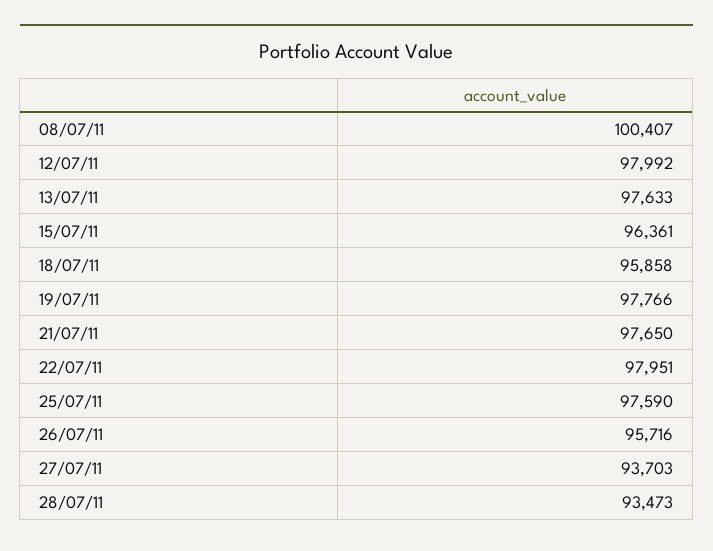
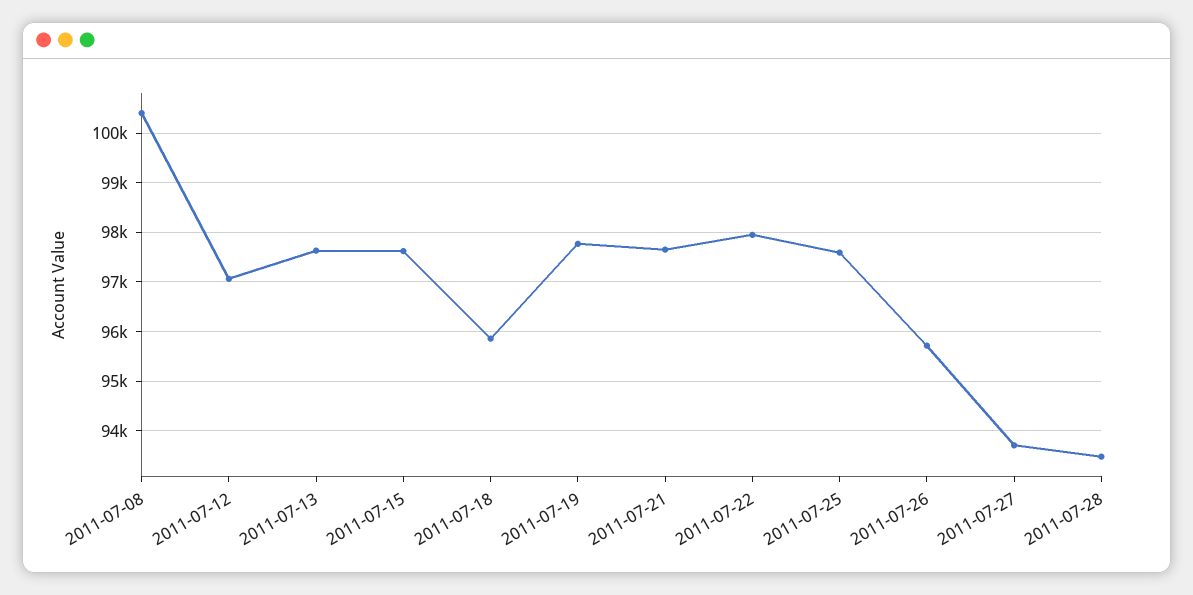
12/07/11: 97992 -> 97000
15/07/11: 96361 -> 97600

